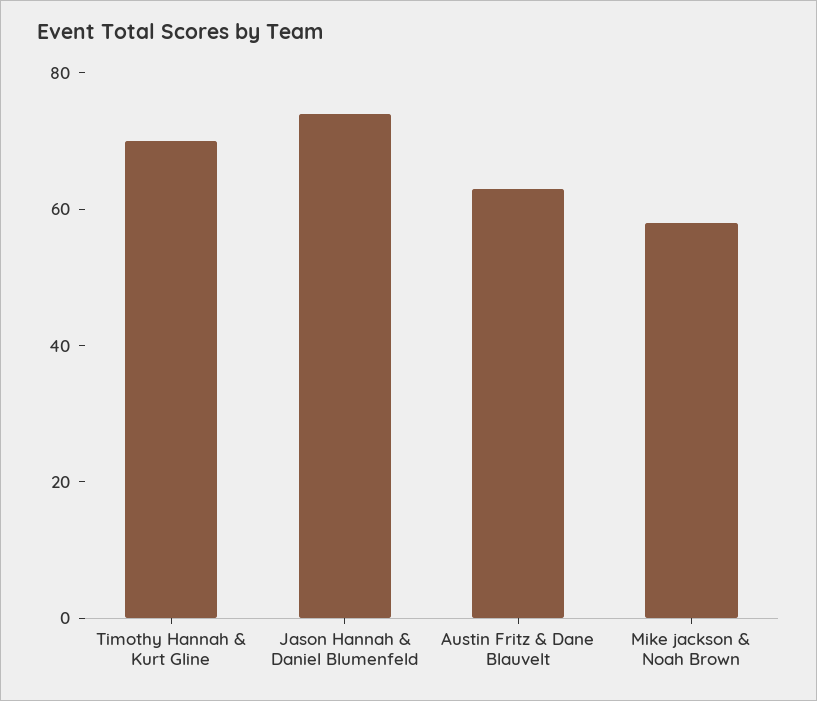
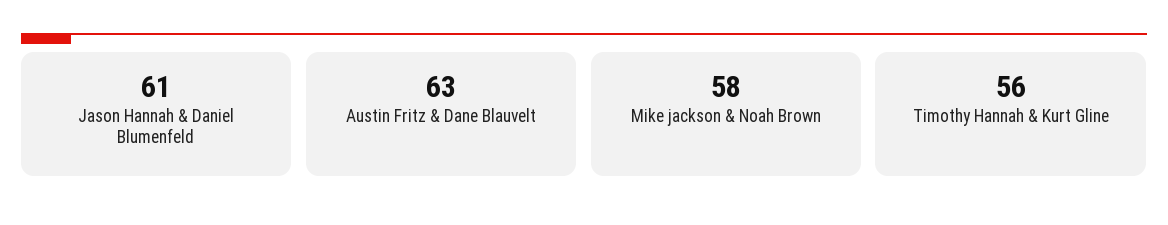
Timothy Hannah & Kurt Gline: 70 -> 56
Jason Hannah & Daniel Blumenfeld: 75 -> 61

